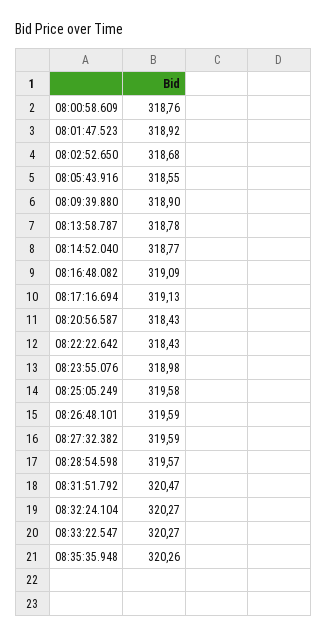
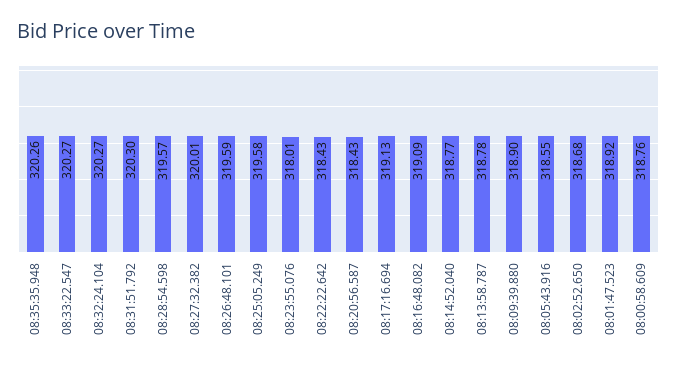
08:23:55.076: 318.98 -> 318.01
08:27:32.382: 319.59 -> 320.01
08:31:51.792: 320.47 -> 320.3

